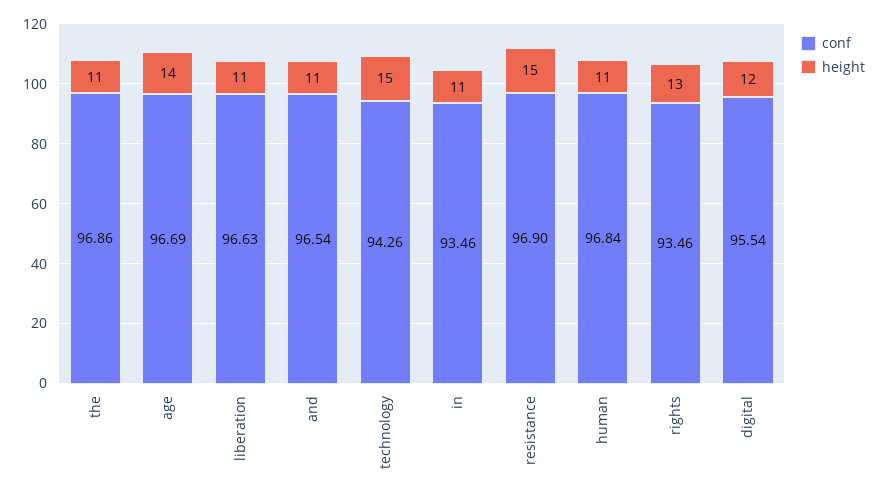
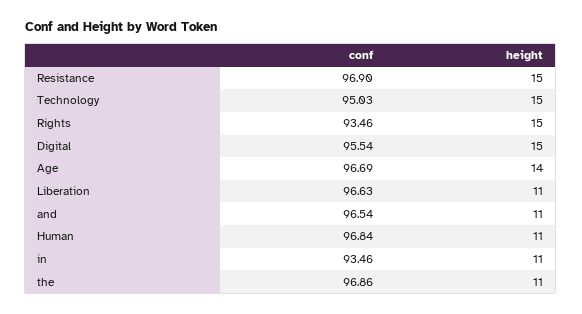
conf, technology: 94.26 -> 95.03
height, rights: 13 -> 15
height, digital: 12 -> 15

